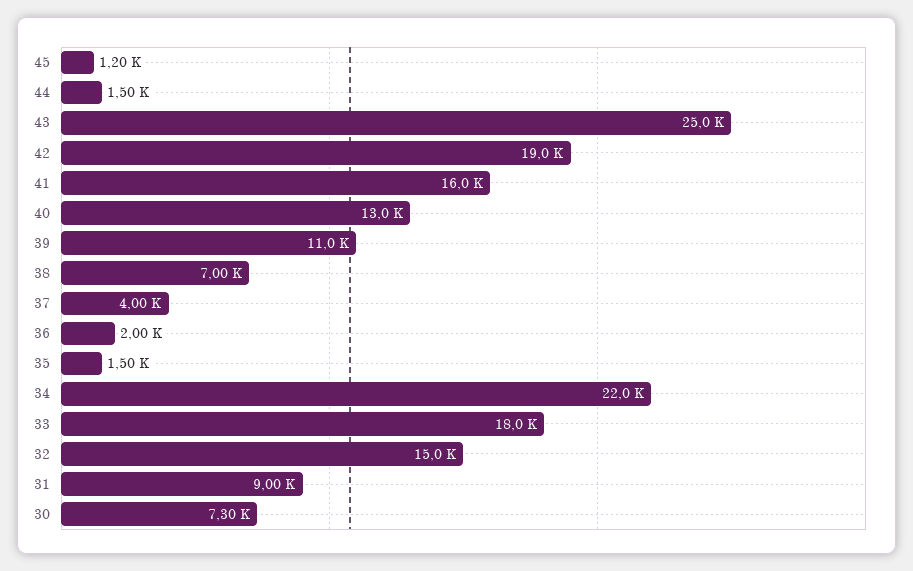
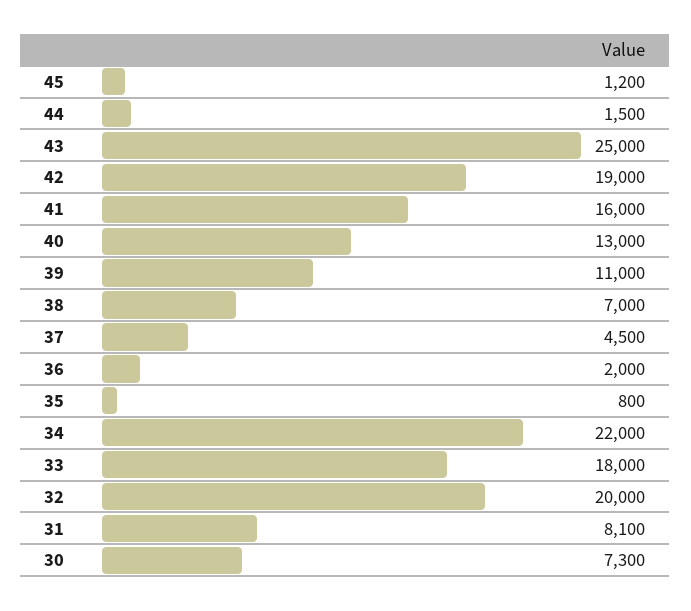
37: 4000 -> 4500
35: 1500 -> 800
32: 15000 -> 20000
31: 9000 -> 8100

